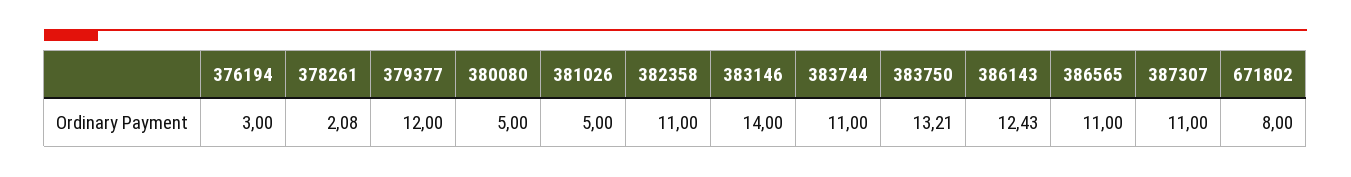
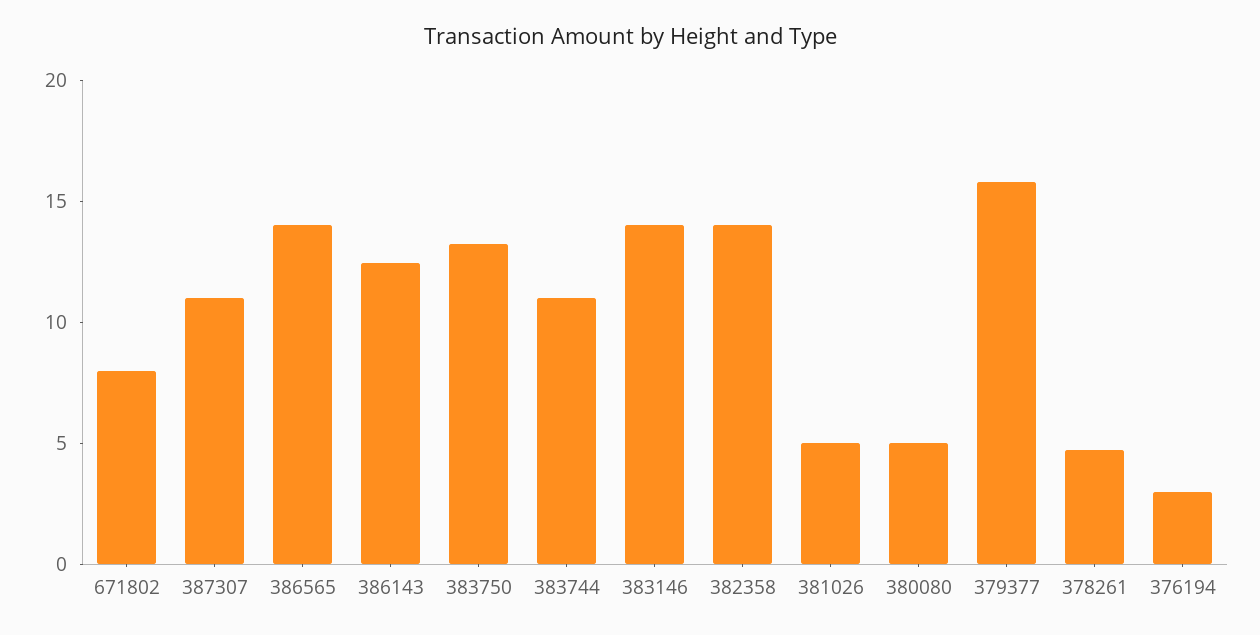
378261: 2.08 -> 5
379377: 12 -> 16
382358: 11 -> 14
386565: 11 -> 14

